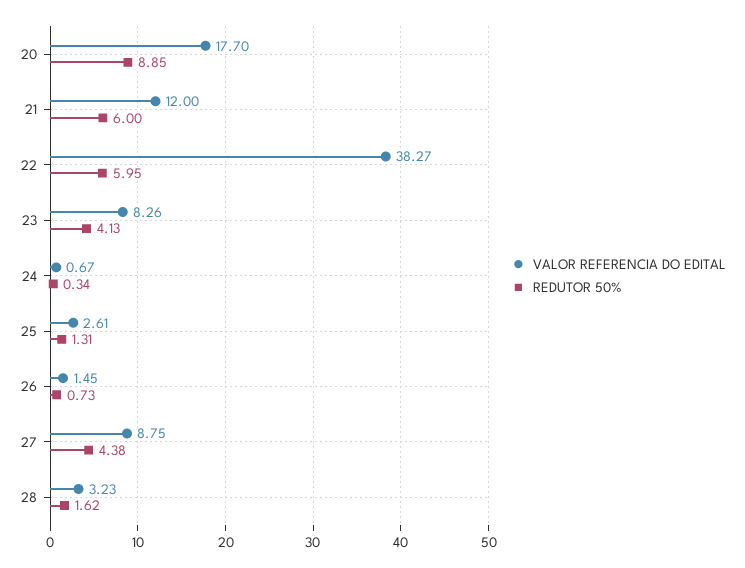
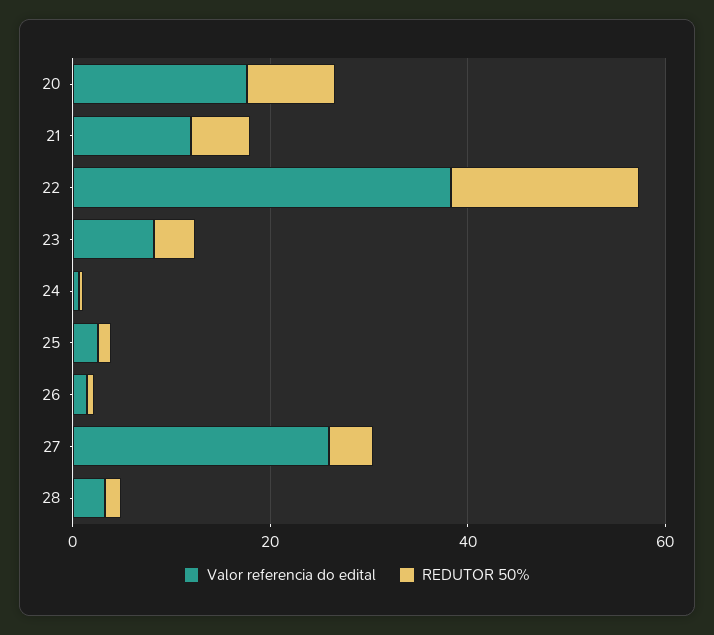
REDUTOR 50%, 22: 5.95 -> 20
VALOR REFERENCIA DO EDITAL, 27: 8.75 -> 25

